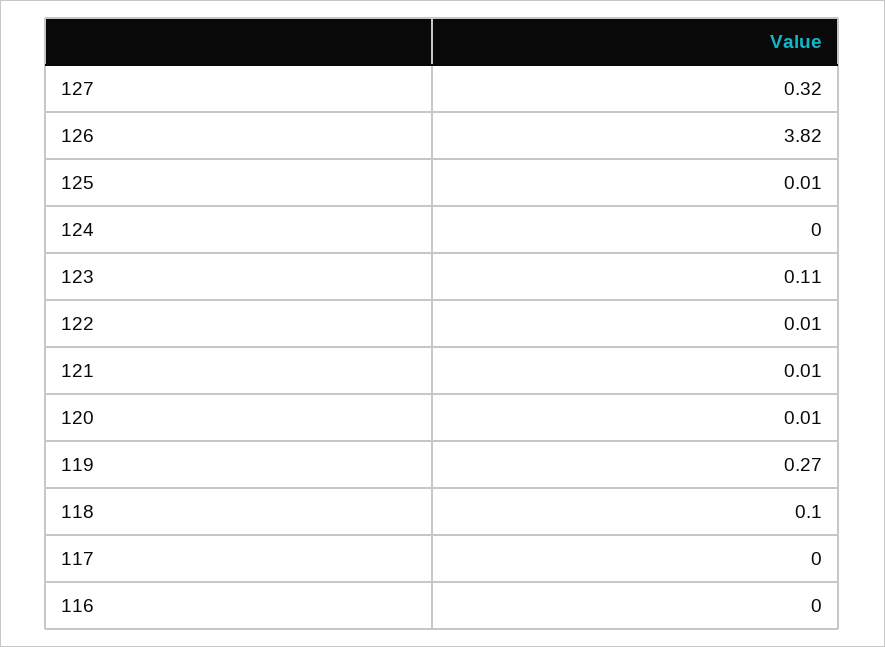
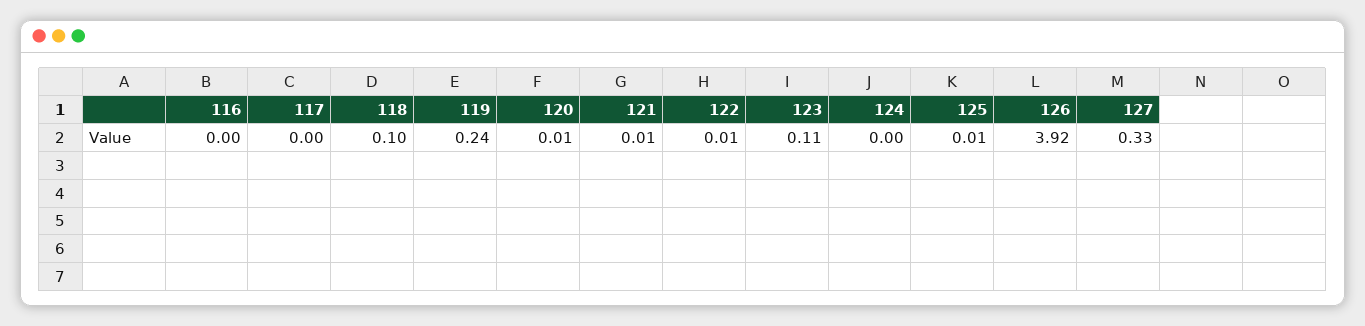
127: 0.32 -> 0.33
126: 3.82 -> 3.92
119: 0.27 -> 0.24

